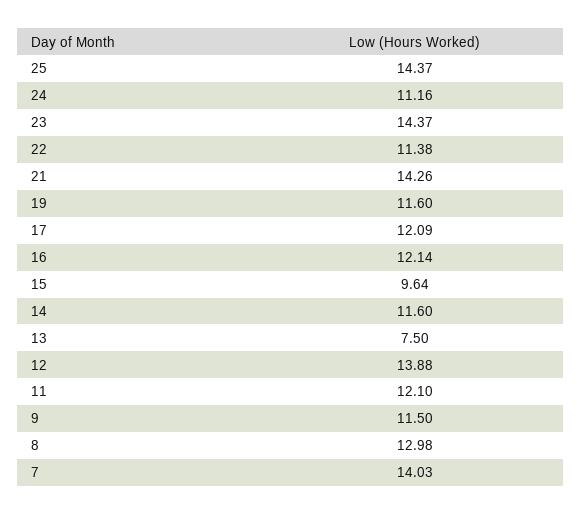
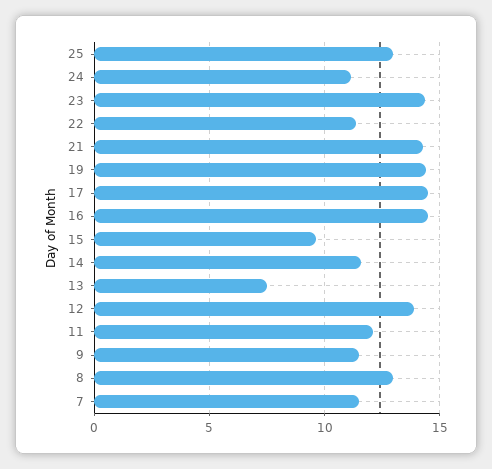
25: 14.37 -> 13
19: 11.6 -> 14.5
17: 12.09 -> 14.5
16: 12.14 -> 14.5
7: 14.03 -> 11.5

